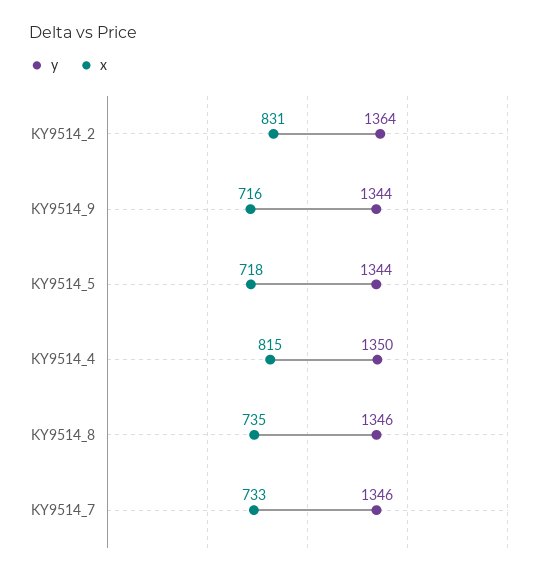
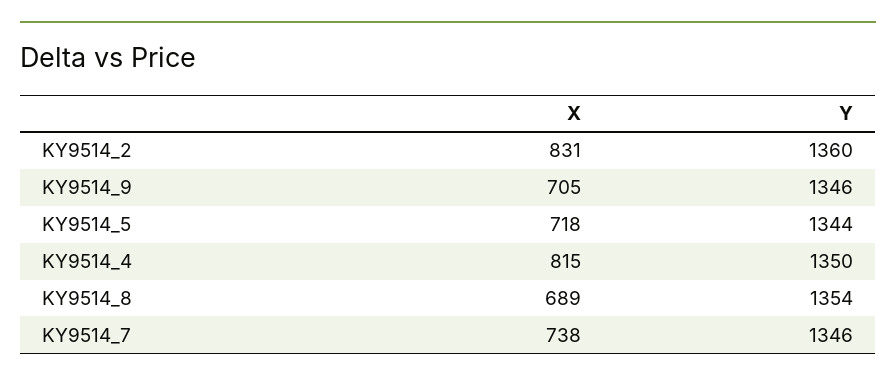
y, KY9514_2: 1364 -> 1360
y, KY9514_9: 1344 -> 1346
x, KY9514_9: 716 -> 705
y, KY9514_8: 1346 -> 1354
x, KY9514_8: 735 -> 689
x, KY9514_7: 733 -> 738

